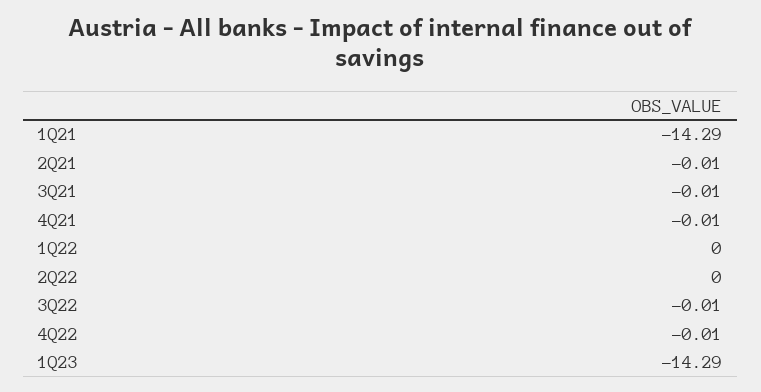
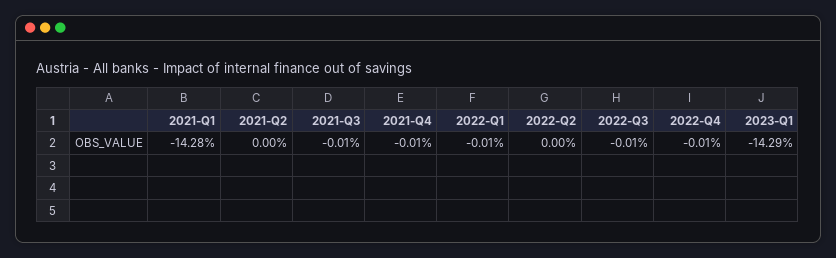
1Q21: -14.29 -> -14.28
2Q21: -0.01 -> 0
1Q22: 0 -> -0.01

